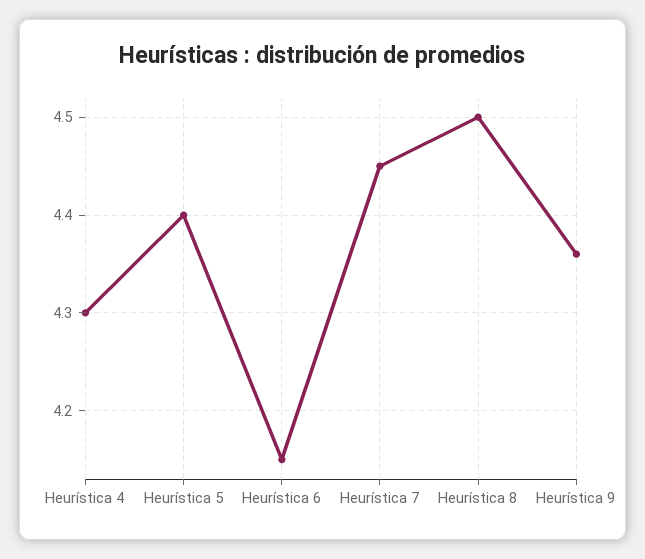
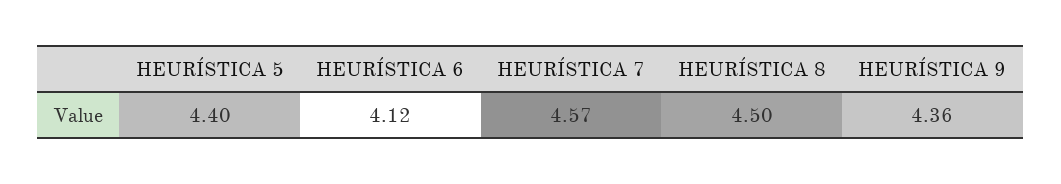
Heurística 4: 4.3 -> none
Heurística 6: 4.15 -> 4.12
Heurística 7: 4.45 -> 4.57

